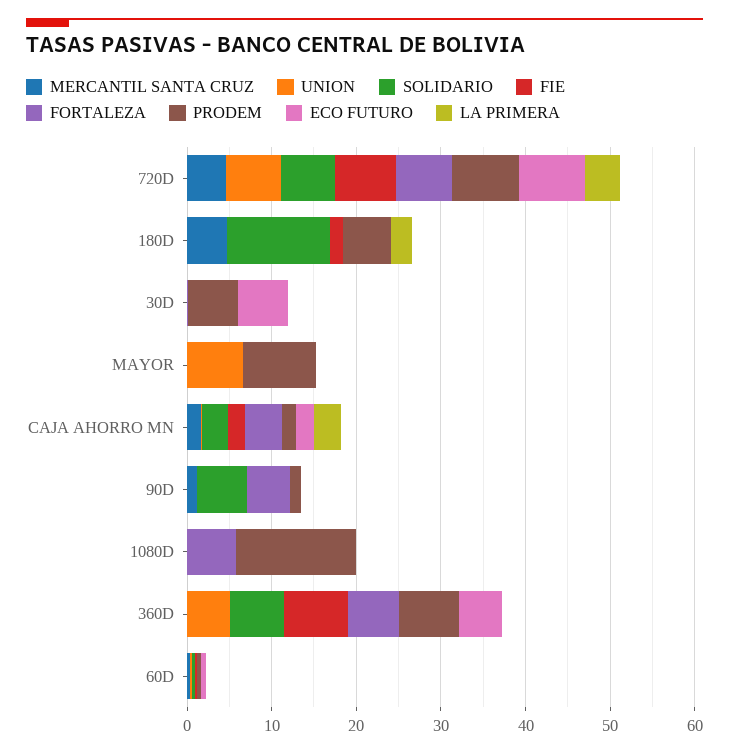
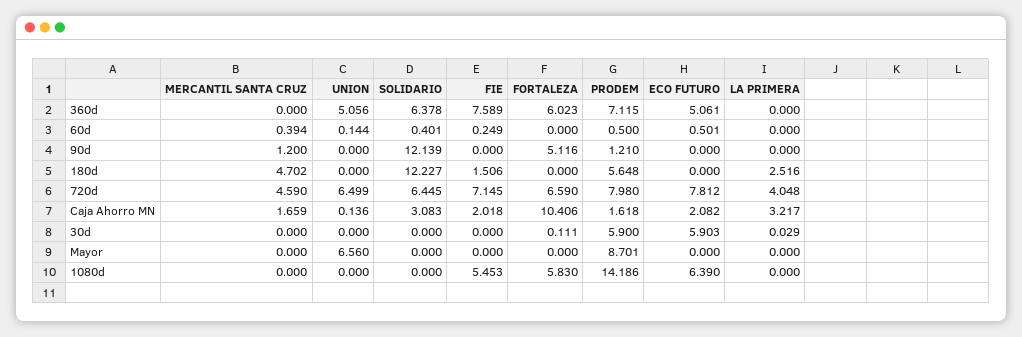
FORTALEZA, CAJA AHORRO MN: 4 -> 10.406
SOLIDARIO, 90D: 6 -> 12.139
FIE, 1080D: 0 -> 5.453
ECO FUTURO, 1080D: 0 -> 6.39

